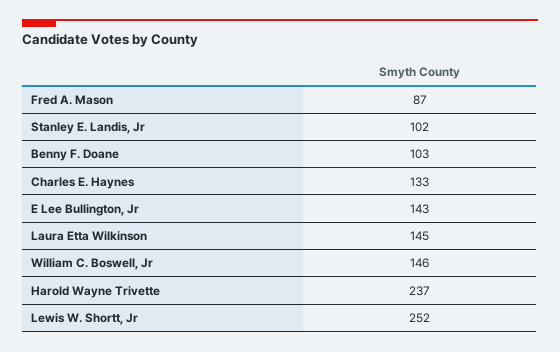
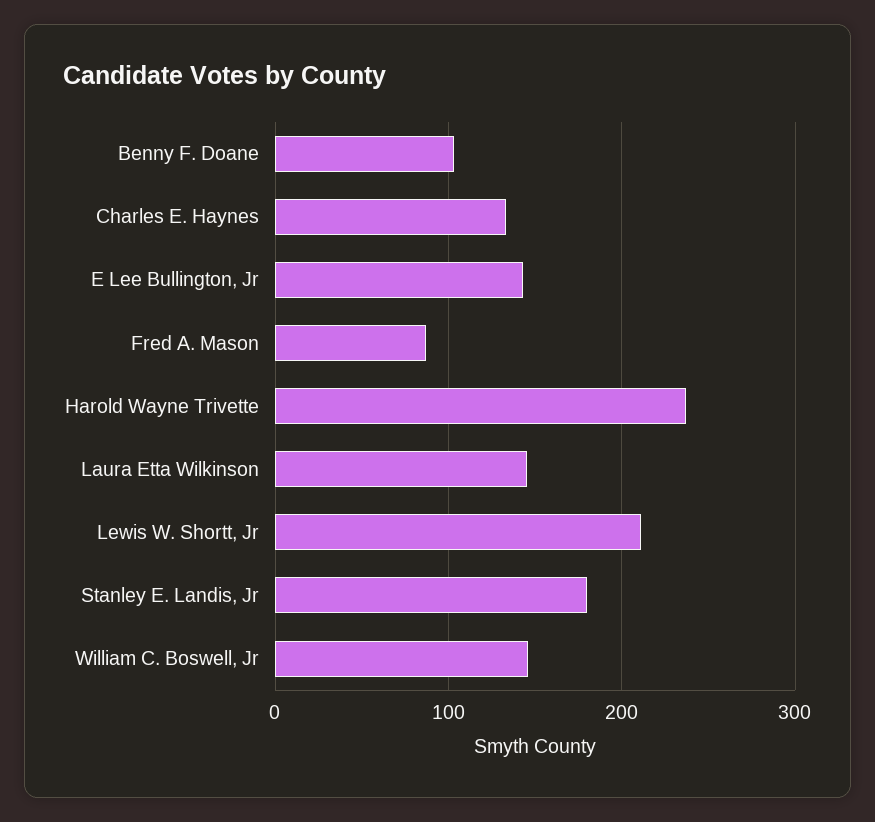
Stanley E. Landis, Jr: 102 -> 180
Lewis W. Shortt, Jr: 252 -> 210

